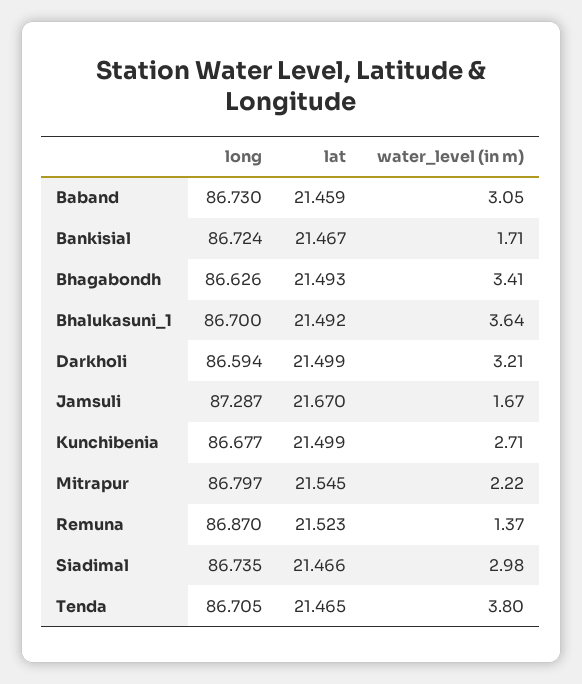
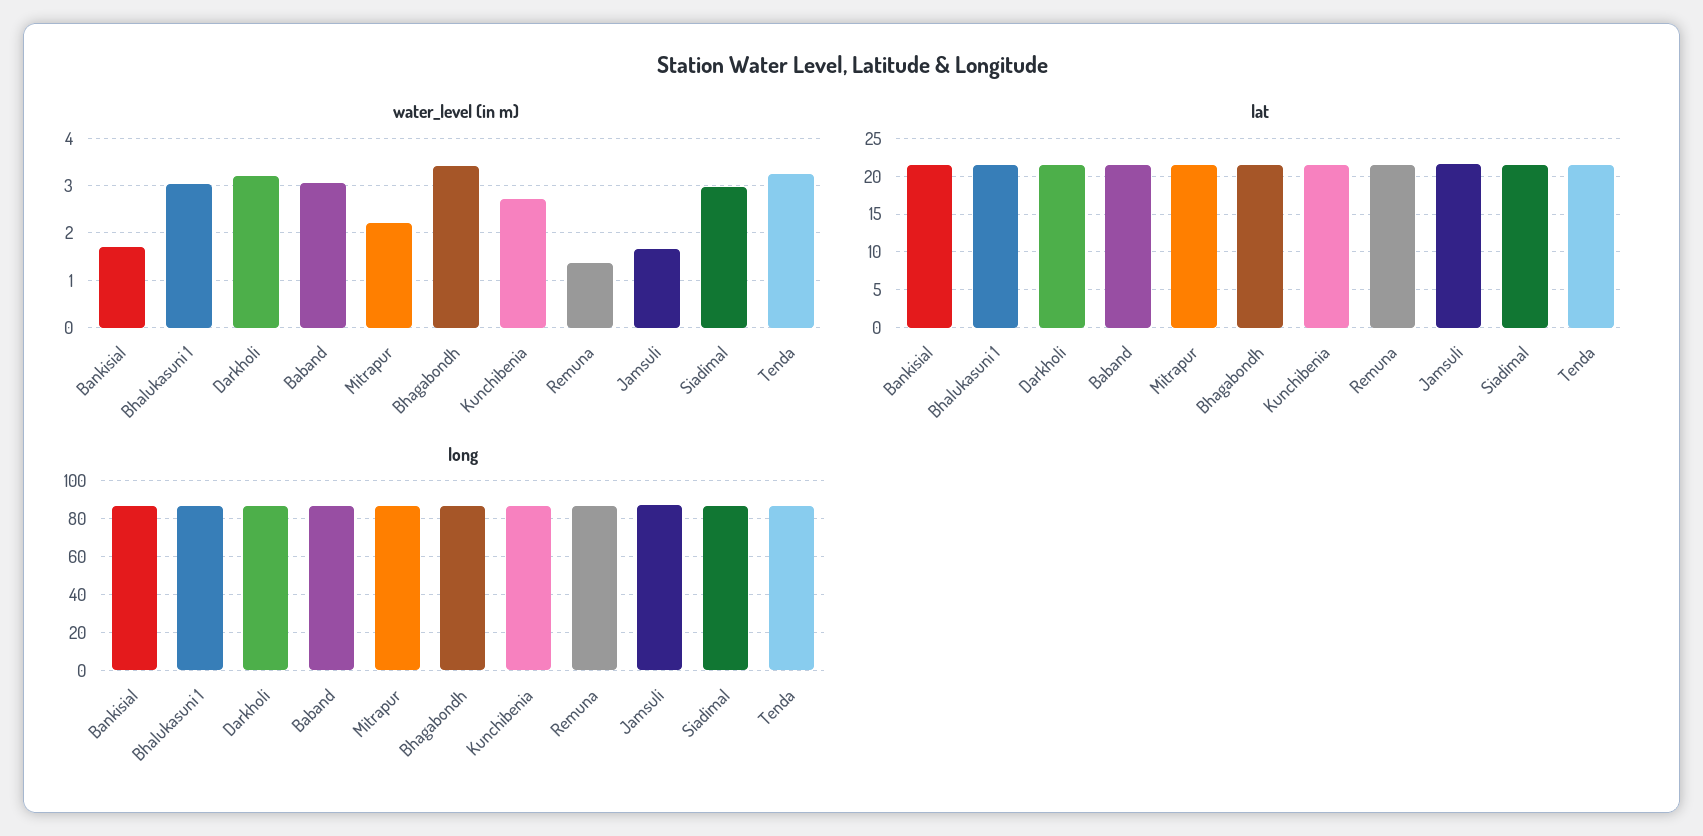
water_level (in m), Bhalukasuni_1: 3.64 -> 3
water_level (in m), Tenda: 3.8 -> 3.2

